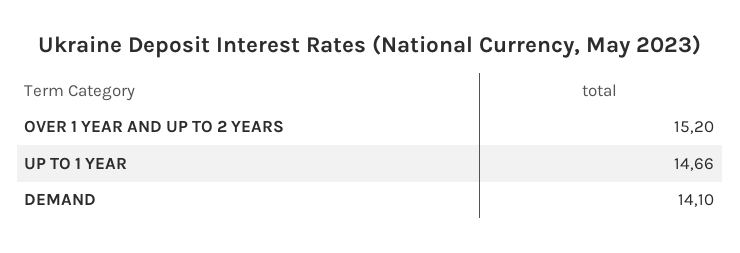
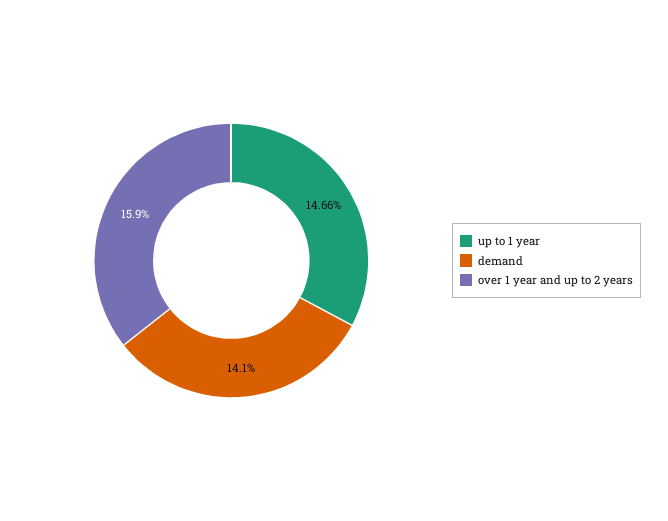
OVER 1 YEAR AND UP TO 2 YEARS: 15.2 -> 15.9

